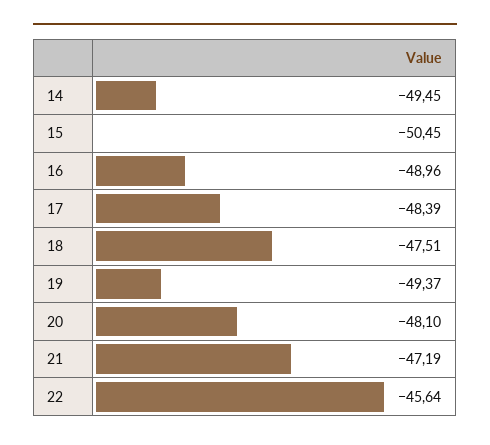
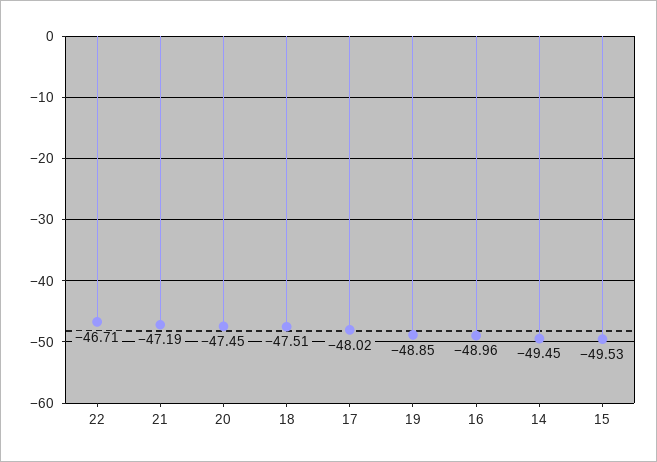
15: -50.45 -> -49.53
17: -48.39 -> -48.02
19: -49.37 -> -48.85
20: -48.1 -> -47.45
22: -45.64 -> -46.71

